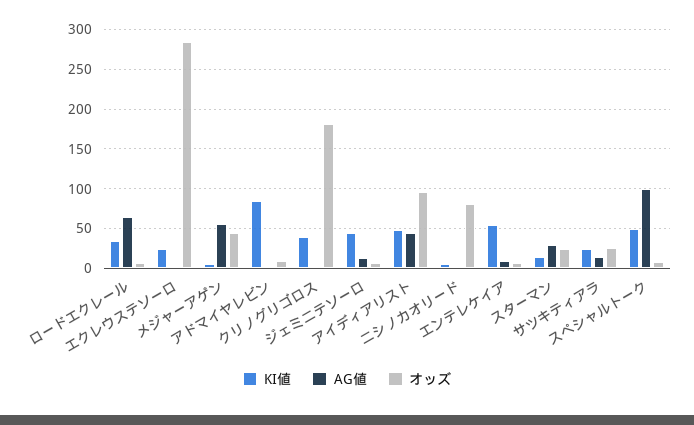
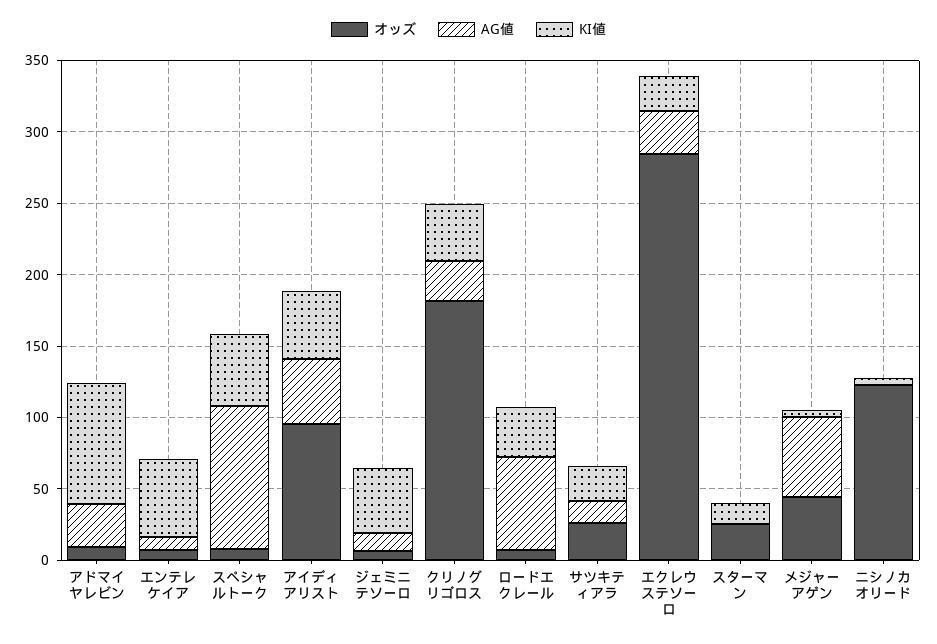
AG値, エクレウステソーロ: 0 -> 30
AG値, アドマイヤレビン: 0 -> 30
AG値, クリノグリゴロス: 0 -> 30
オッズ, ニシノカオリード: 80 -> 120
AG値, スターマン: 30 -> 0

